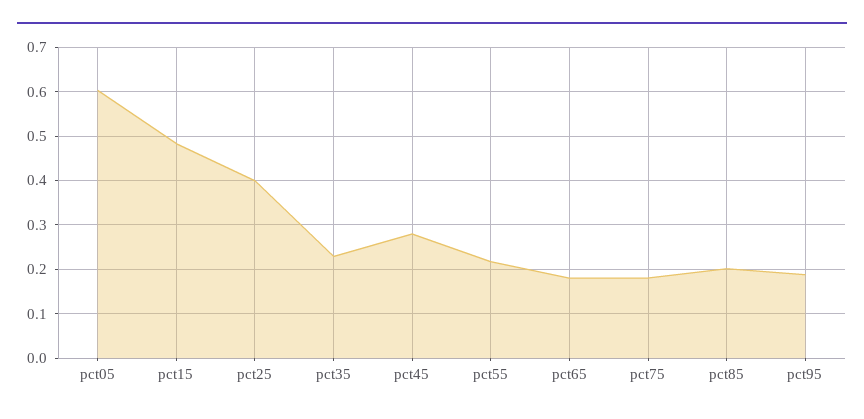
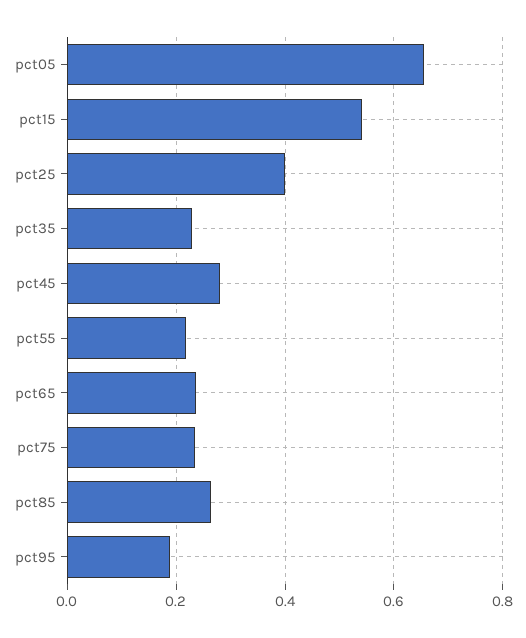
pct05: 0.6 -> 0.66
pct15: 0.48 -> 0.54
pct65: 0.18 -> 0.24
pct75: 0.18 -> 0.24
pct85: 0.2 -> 0.26

